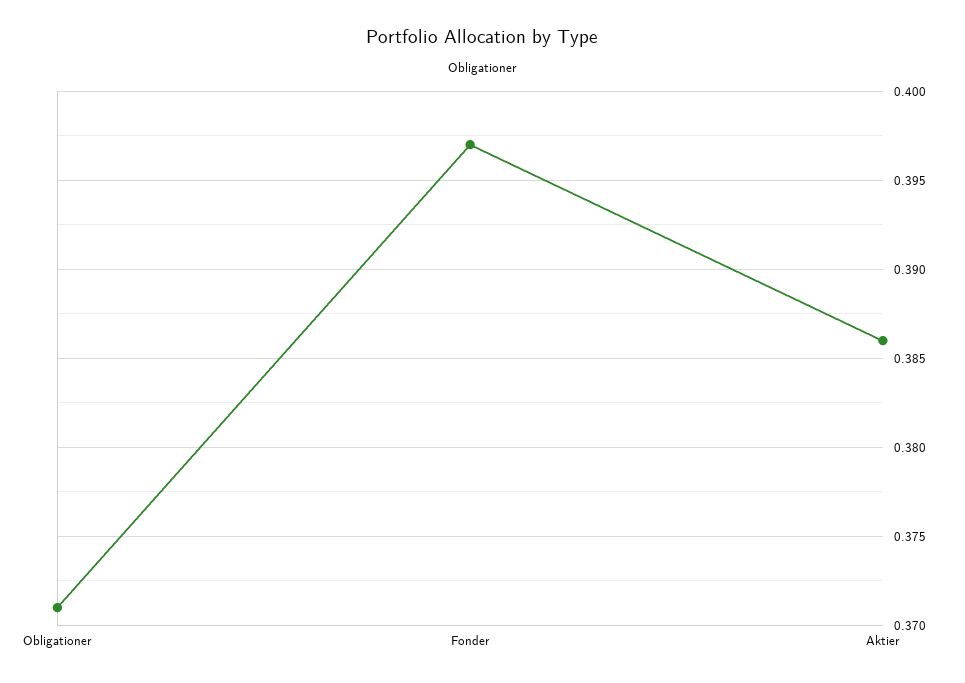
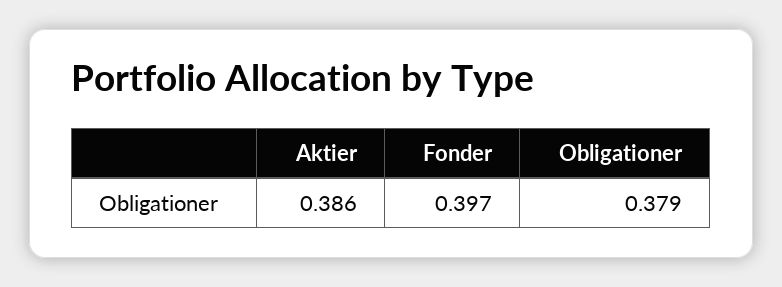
Obligationer: 0.371 -> 0.379

